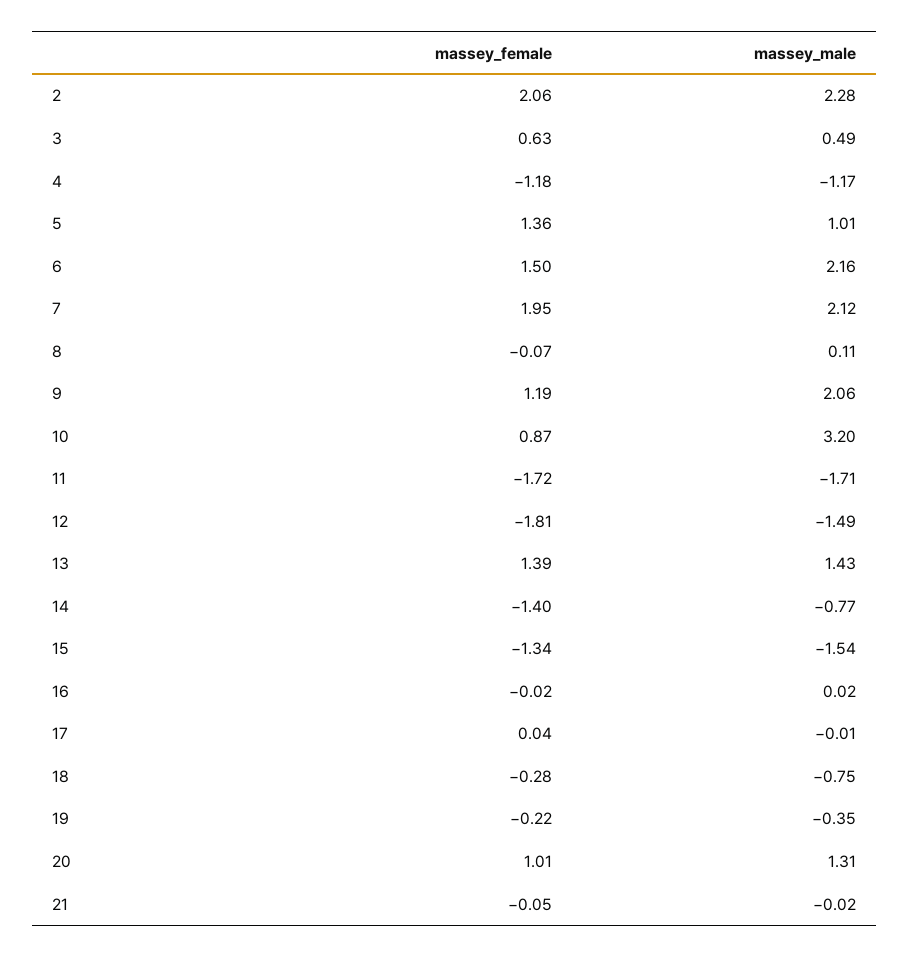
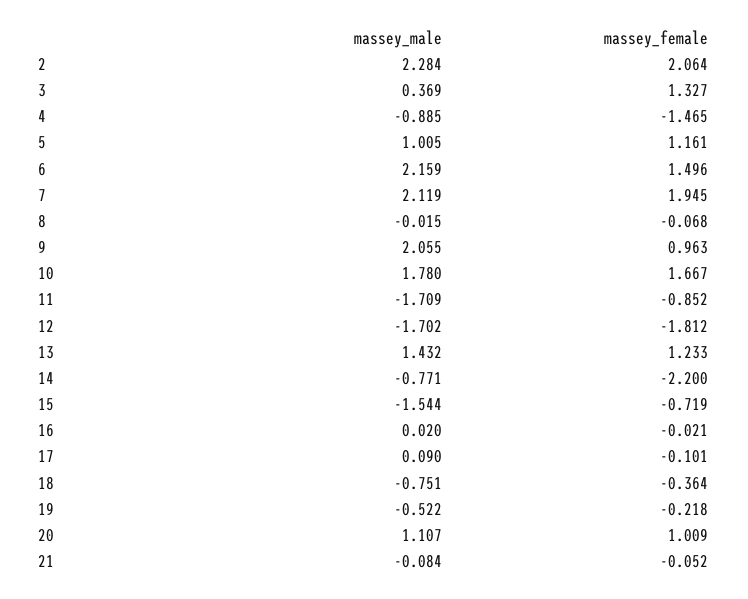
massey_female, 3: 0.63 -> 1.327
massey_male, 3: 0.49 -> 0.369
massey_female, 4: -1.18 -> -1.465
massey_male, 4: -1.17 -> -0.885
massey_female, 5: 1.36 -> 1.161
massey_male, 8: 0.11 -> -0.015
massey_female, 9: 1.19 -> 0.963
massey_female, 10: 0.87 -> 1.667
massey_male, 10: 3.2 -> 1.78
massey_female, 11: -1.72 -> -0.852
massey_male, 12: -1.49 -> -1.702
massey_female, 13: 1.39 -> 1.233
massey_female, 14: -1.4 -> -2.2
massey_female, 15: -1.34 -> -0.719
massey_female, 17: 0.04 -> -0.101
massey_male, 17: -0.01 -> 0.09
massey_female, 18: -0.28 -> -0.364
massey_male, 19: -0.35 -> -0.522
massey_male, 20: 1.31 -> 1.107
massey_male, 21: -0.02 -> -0.084

